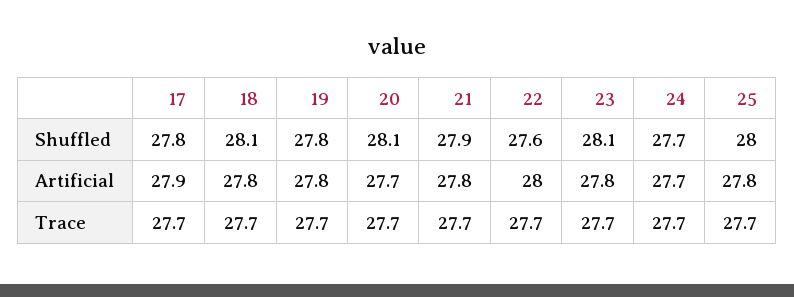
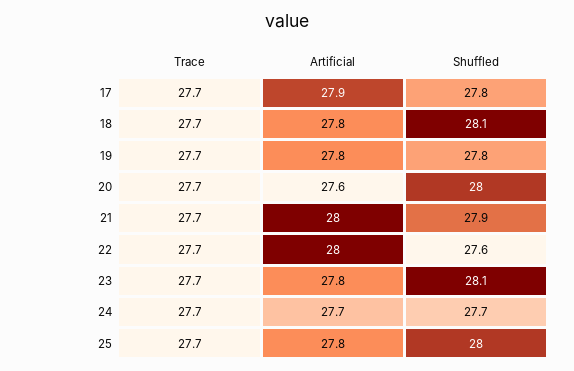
20, Shuffled: 28.1 -> 28
20, Artificial: 27.7 -> 27.6
21, Artificial: 27.8 -> 28

